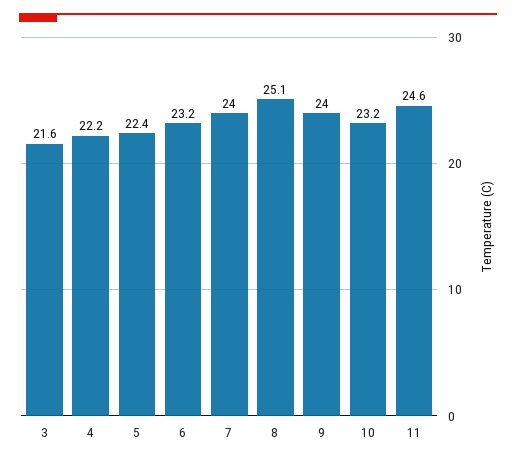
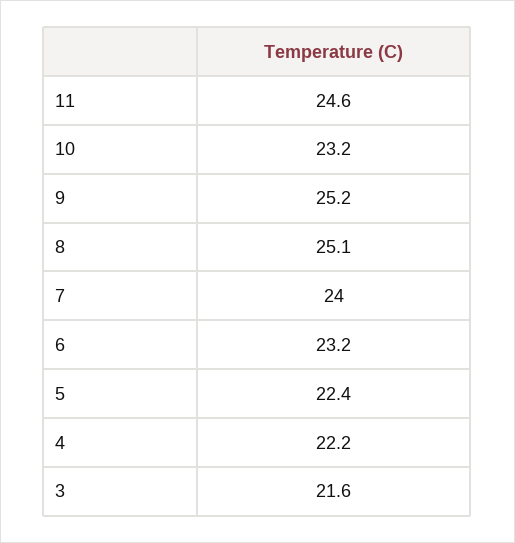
9: 24 -> 25.2

